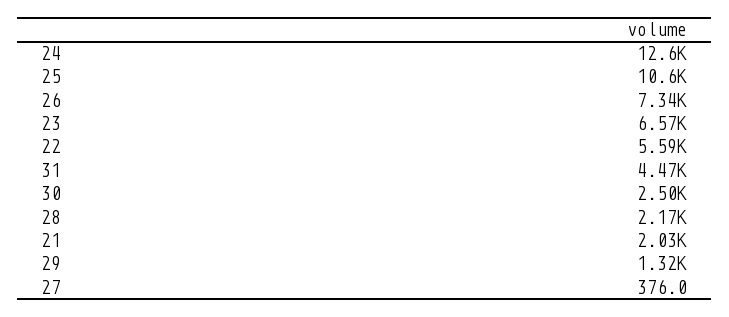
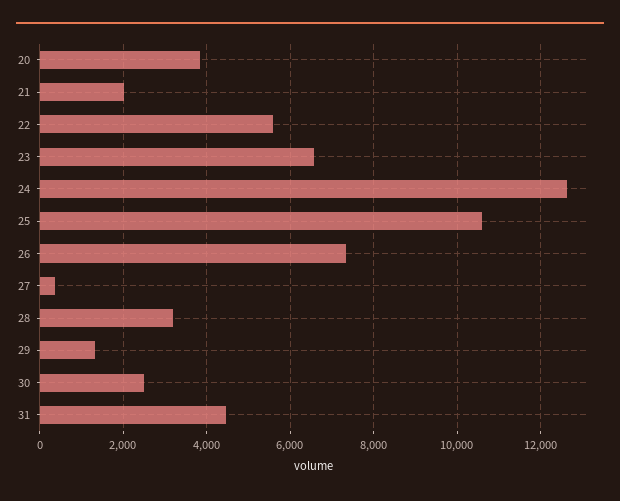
28: 2170 -> 3200
20: none -> 3800

